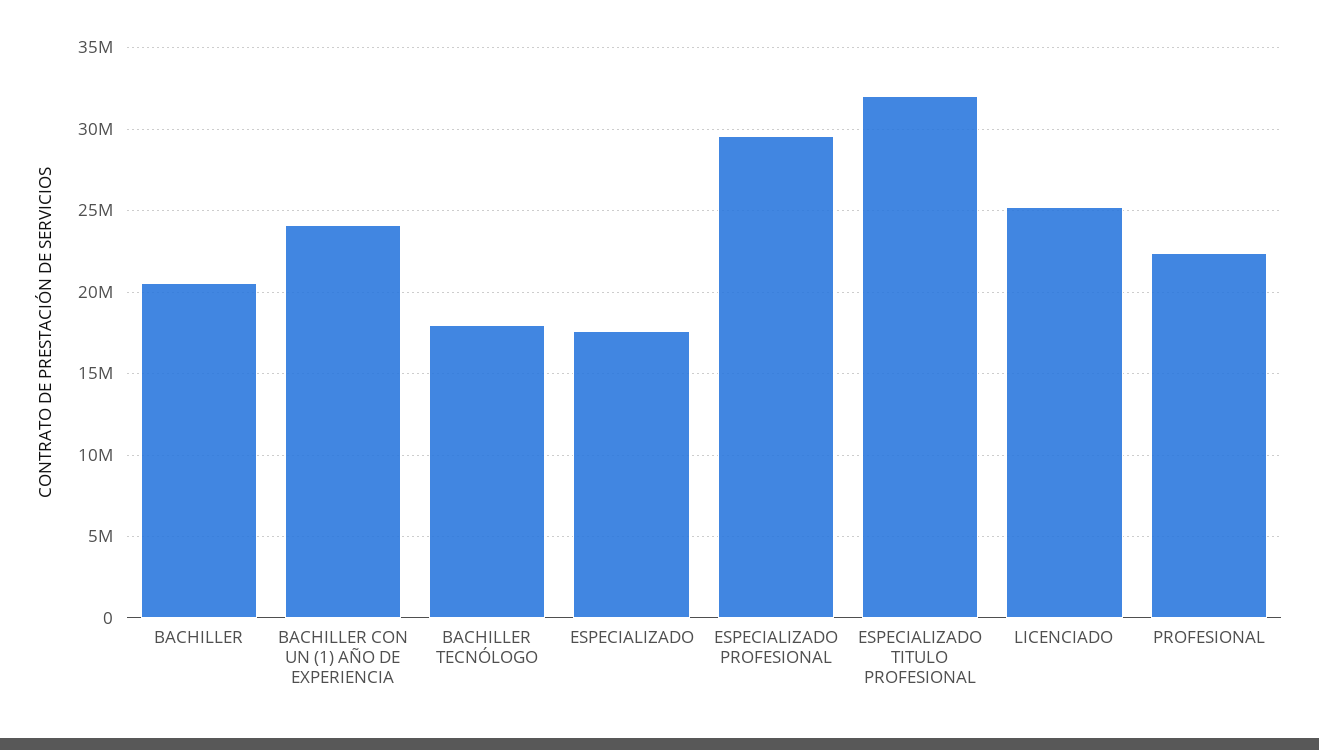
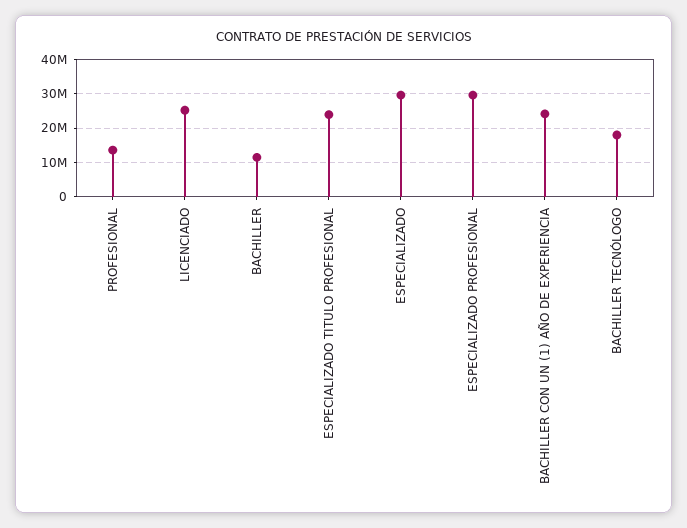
BACHILLER: 20500000 -> 12000000
ESPECIALIZADO: 17500000 -> 30000000
ESPECIALIZADO TITULO PROFESIONAL: 32000000 -> 24000000
PROFESIONAL: 22500000 -> 14000000

